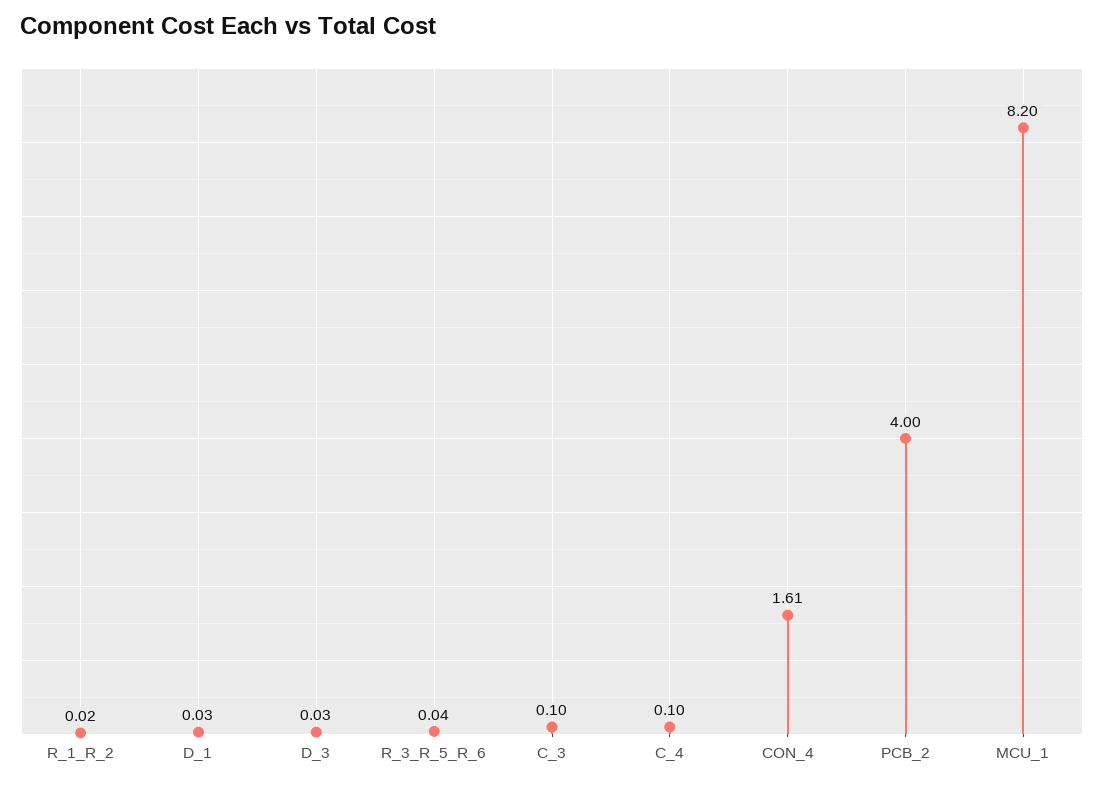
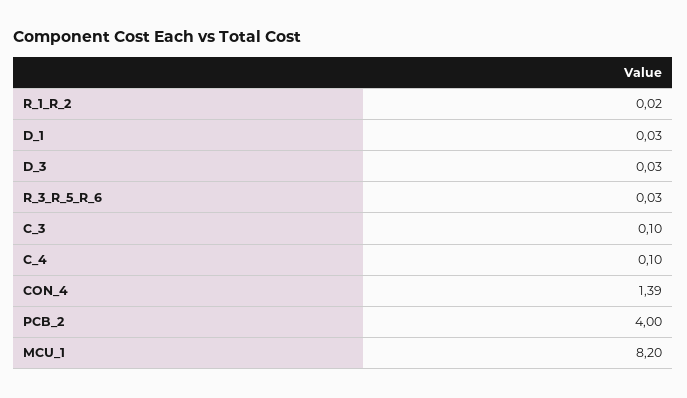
R_3_R_5_R_6: 0.04 -> 0.03
CON_4: 1.61 -> 1.39

